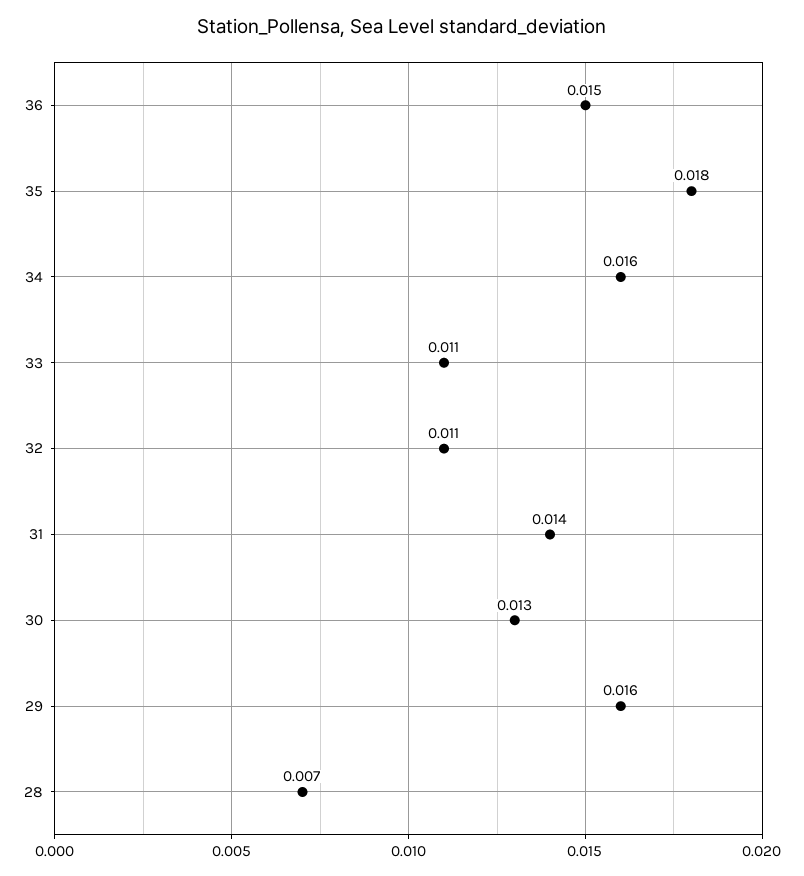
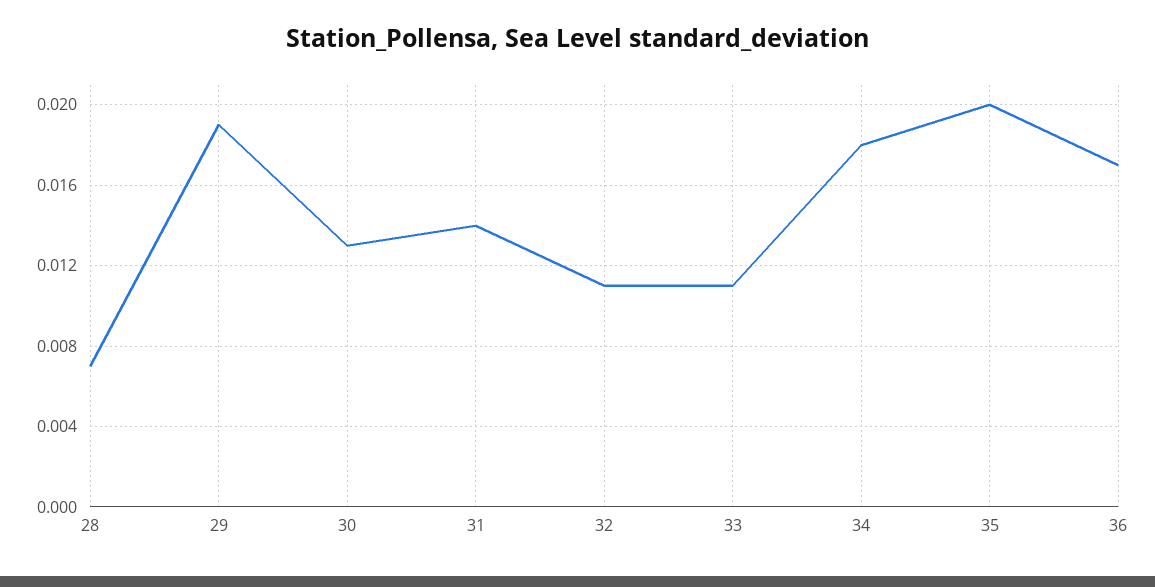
36: 0.015 -> 0.017
35: 0.018 -> 0.02
34: 0.016 -> 0.018
29: 0.016 -> 0.019

